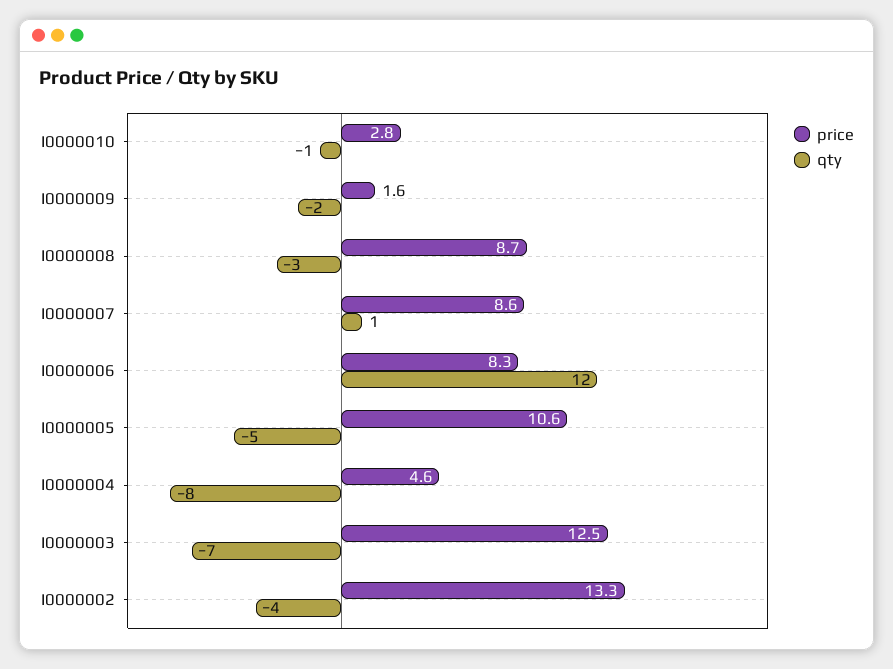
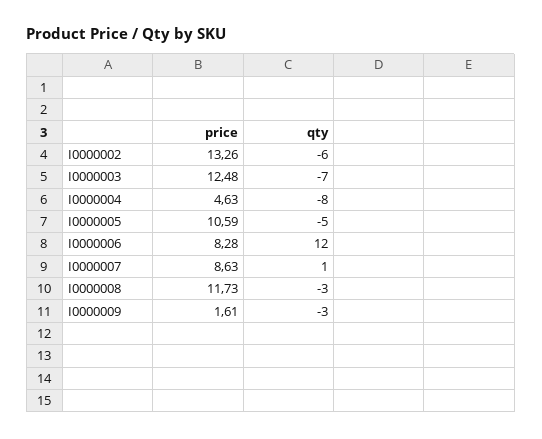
price, I0000010: 2.8 -> none
qty, I0000010: -1 -> none
qty, I0000009: -2 -> -3
price, I0000008: 8.7 -> 11.73
qty, I0000002: -4 -> -6

